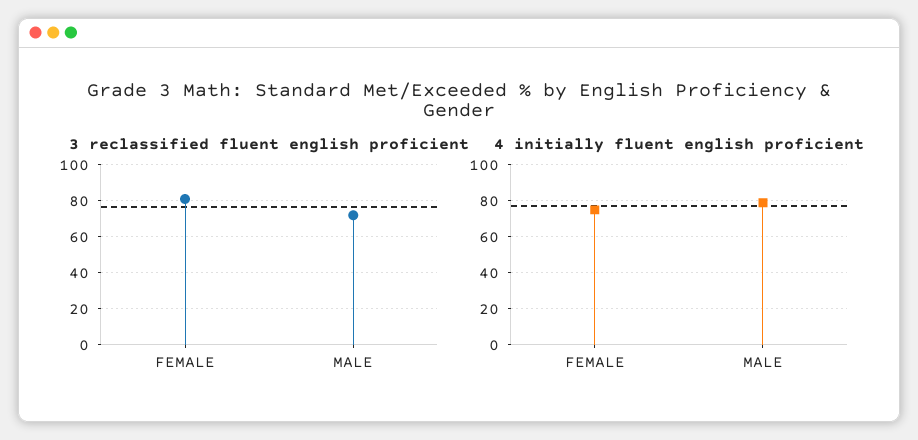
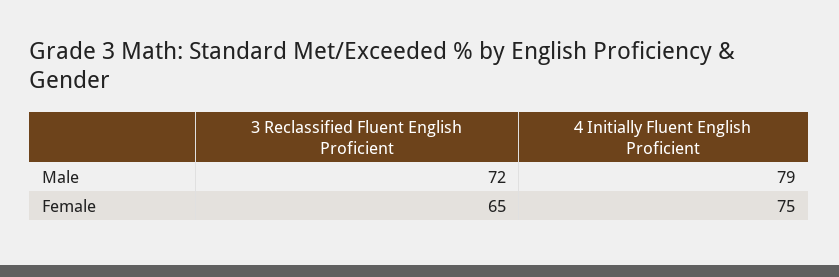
3 reclassified fluent english proficient, FEMALE: 80 -> 65

